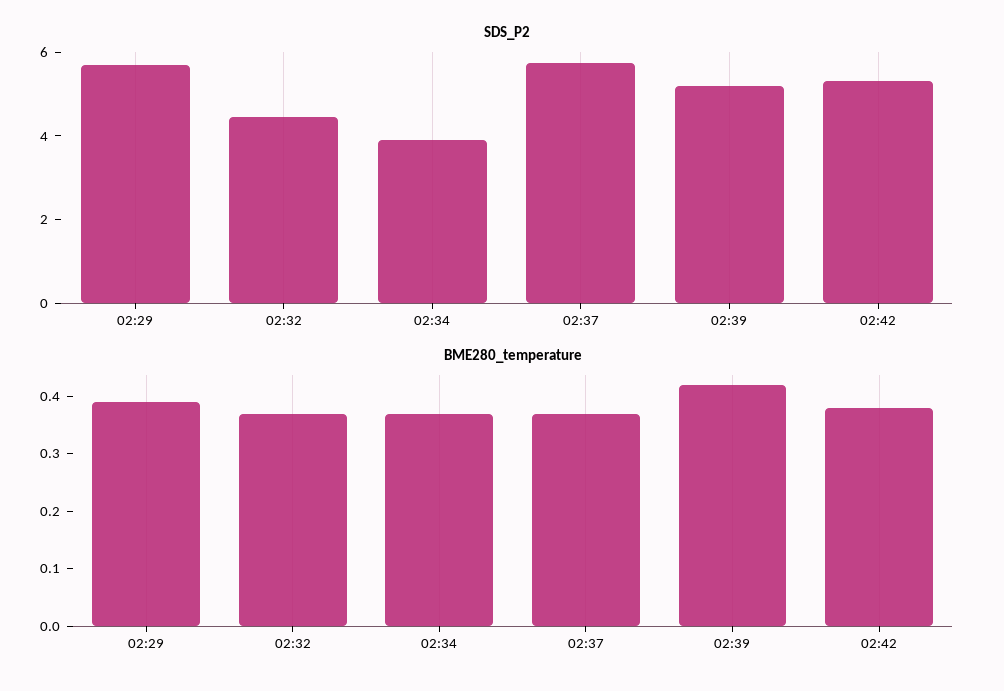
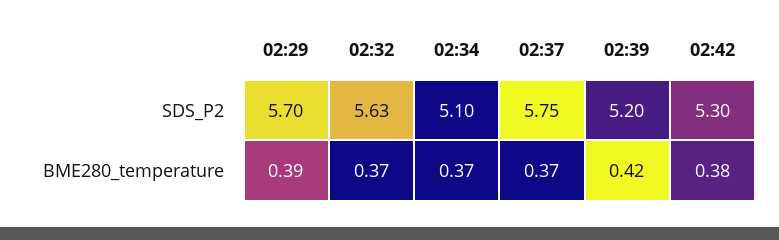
SDS_P2, 02:32: 4.5 -> 5.63
SDS_P2, 02:34: 4 -> 5.1

